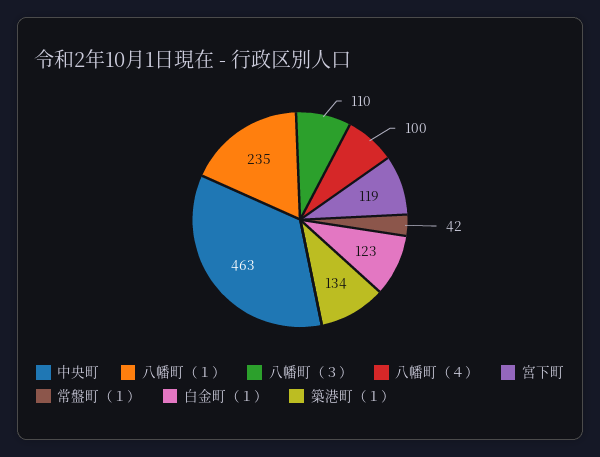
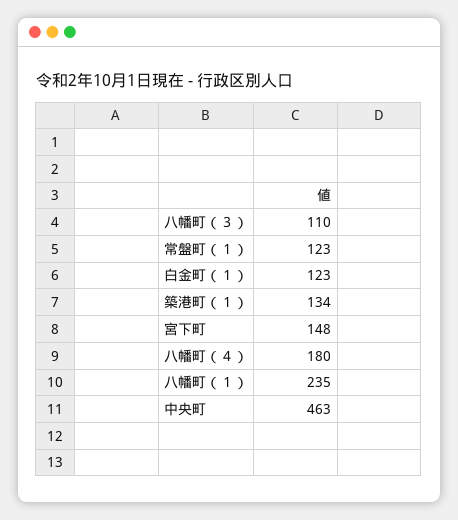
八幡町（４）: 100 -> 180
宮下町: 119 -> 148
常盤町（１）: 42 -> 123

